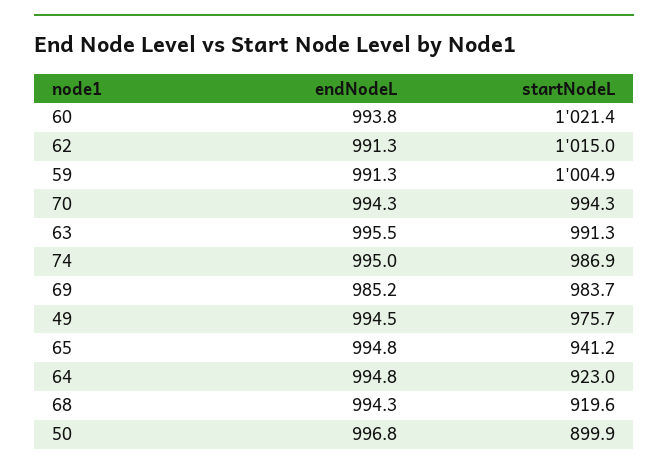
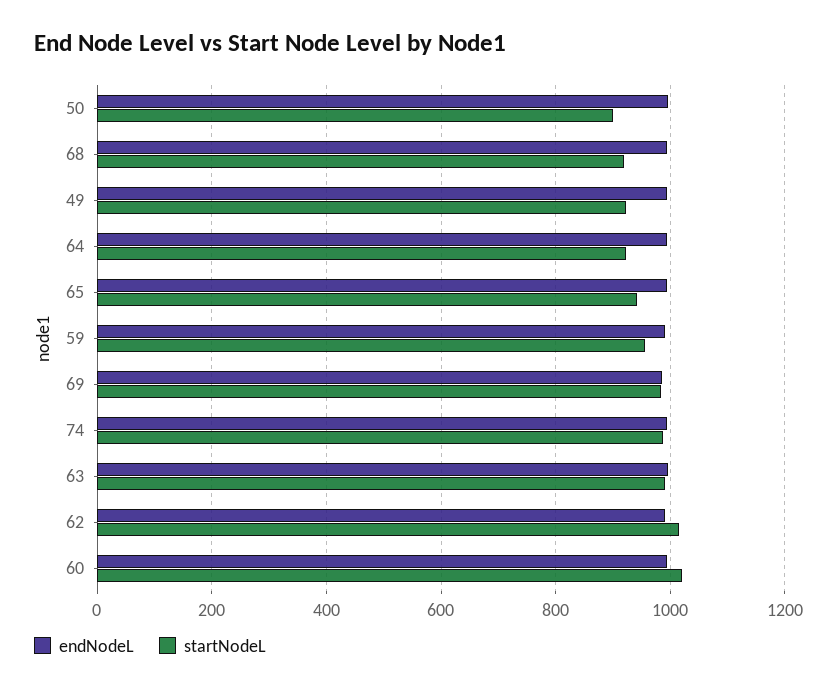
startNodeL, 59: 1004.9 -> 960
endNodeL, 70: 994.3 -> none
startNodeL, 70: 994.3 -> none
startNodeL, 49: 975.7 -> 920

